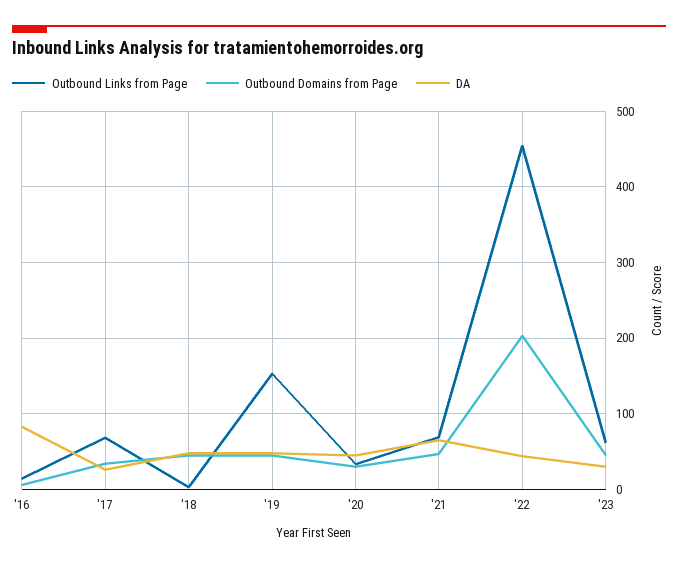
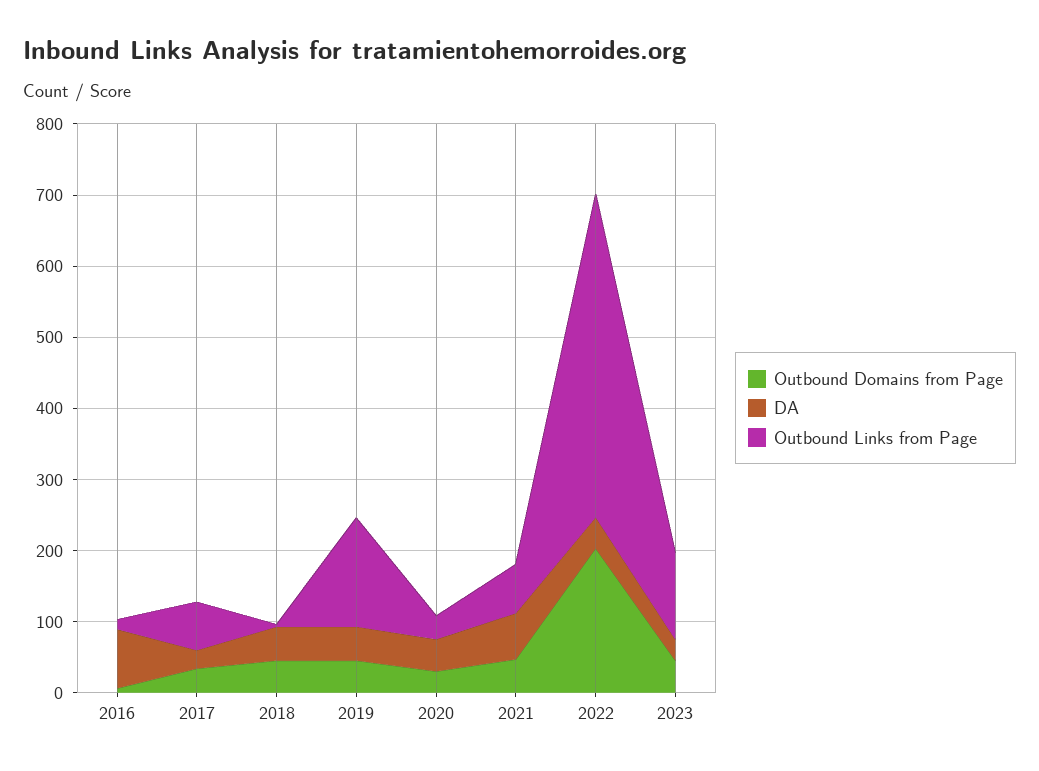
Outbound Links from Page, '23: 60 -> 120

